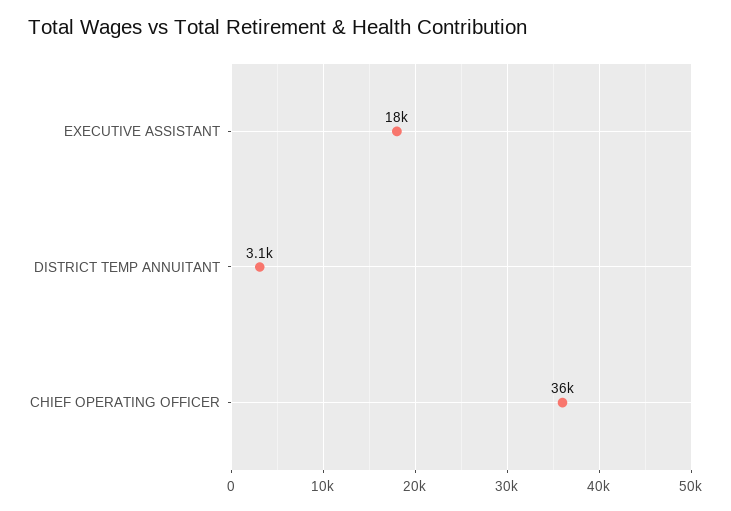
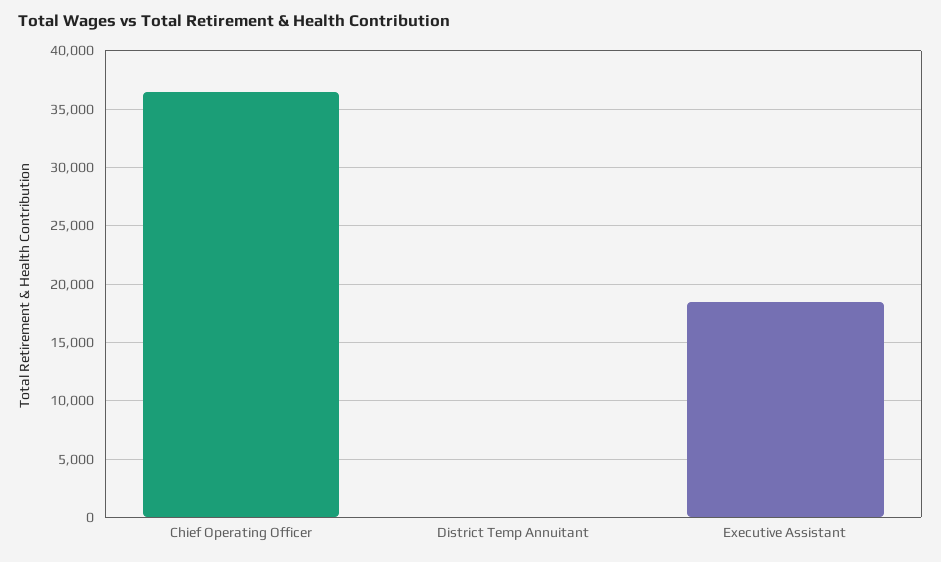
DISTRICT TEMP ANNUITANT: 3100 -> 0

